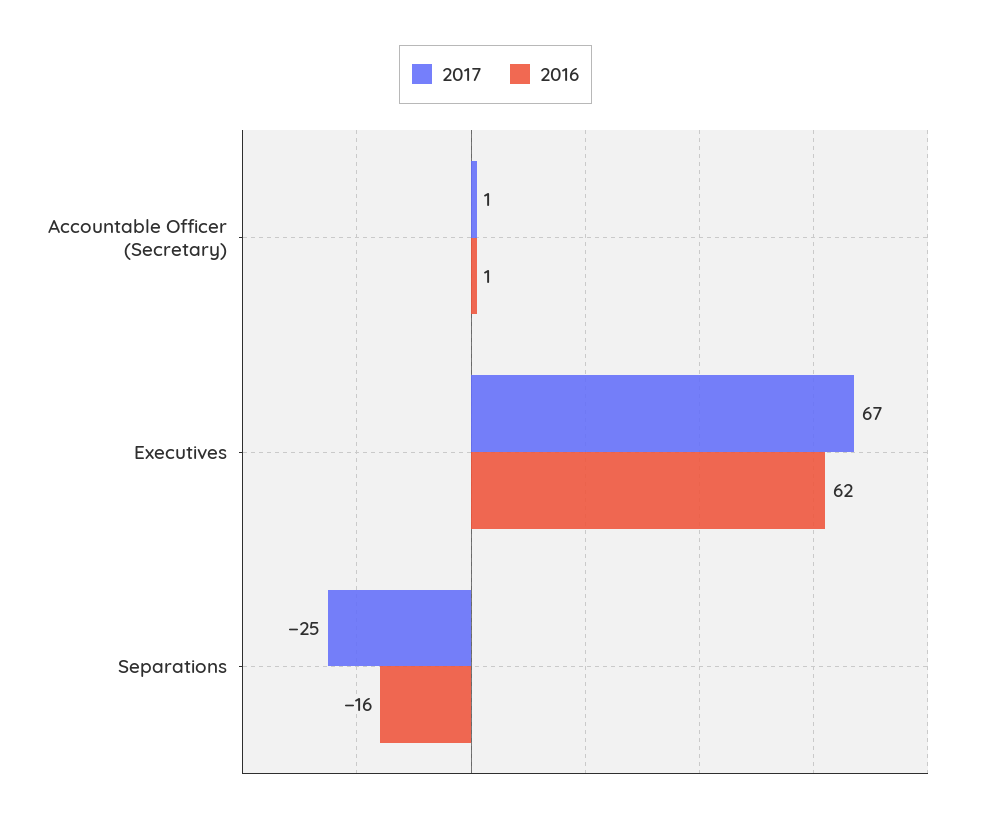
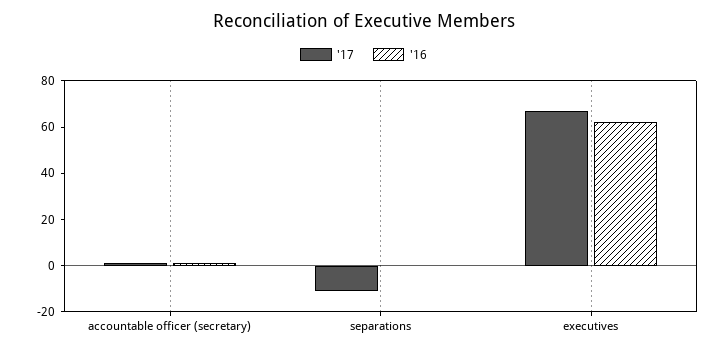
2017, Separations: -25 -> -10
2016, Separations: -16 -> 0

